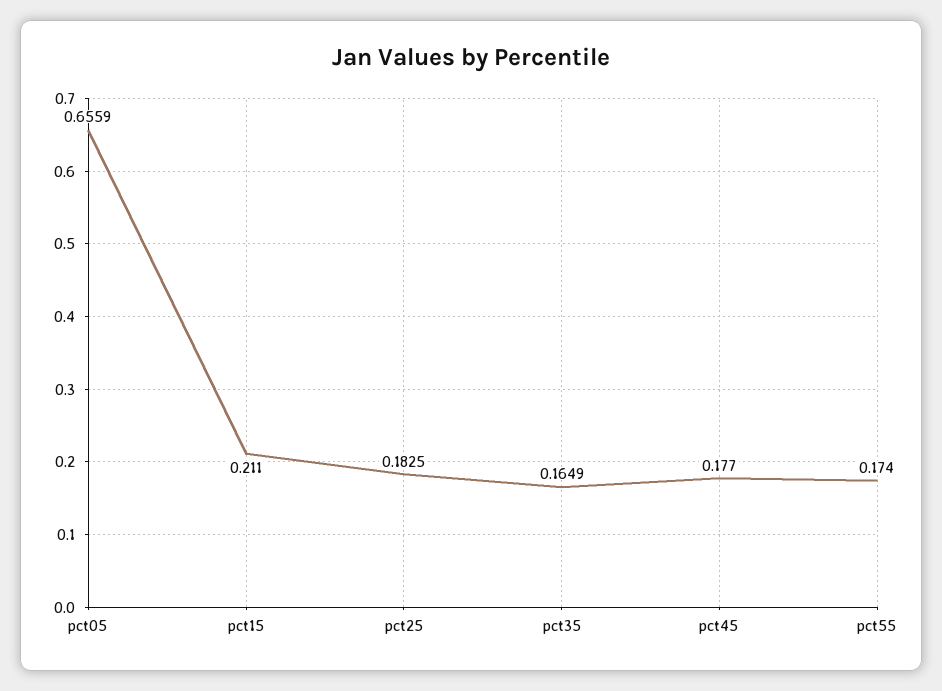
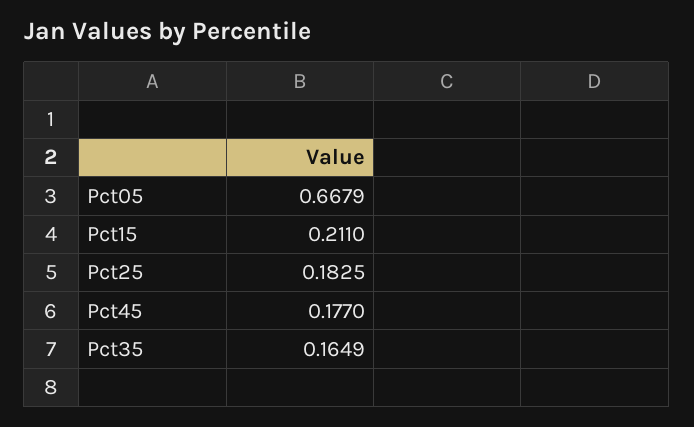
pct05: 0.6559 -> 0.6679
pct55: 0.174 -> none

